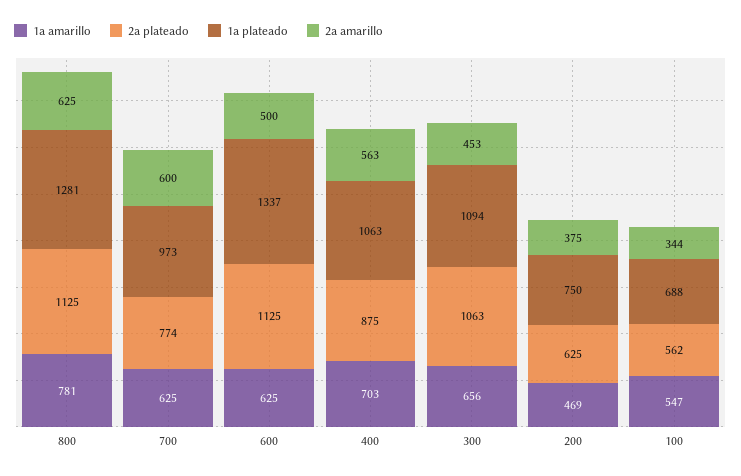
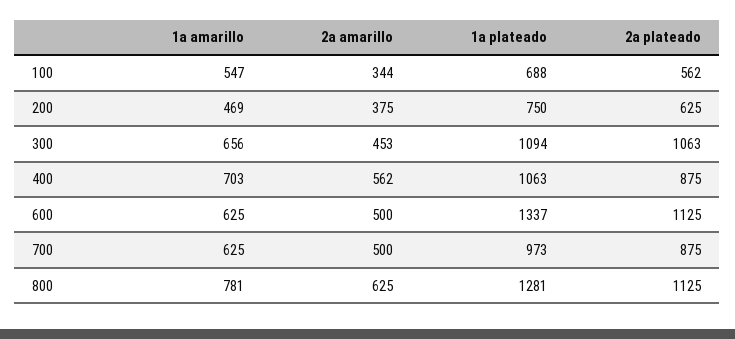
2a plateado, 700: 774 -> 875
2a amarillo, 700: 600 -> 500
2a amarillo, 400: 563 -> 562

